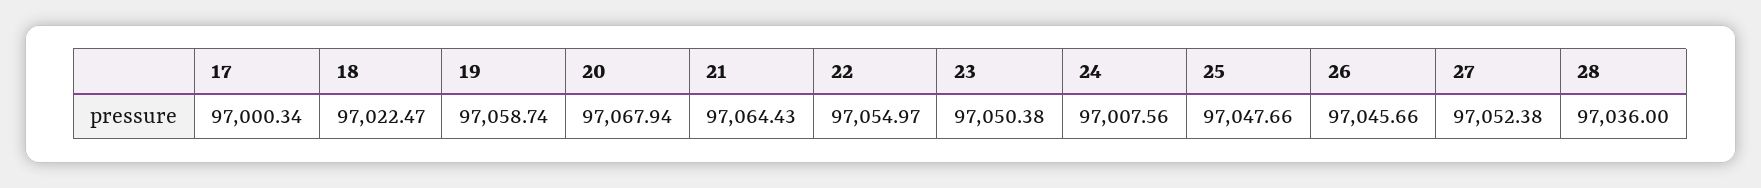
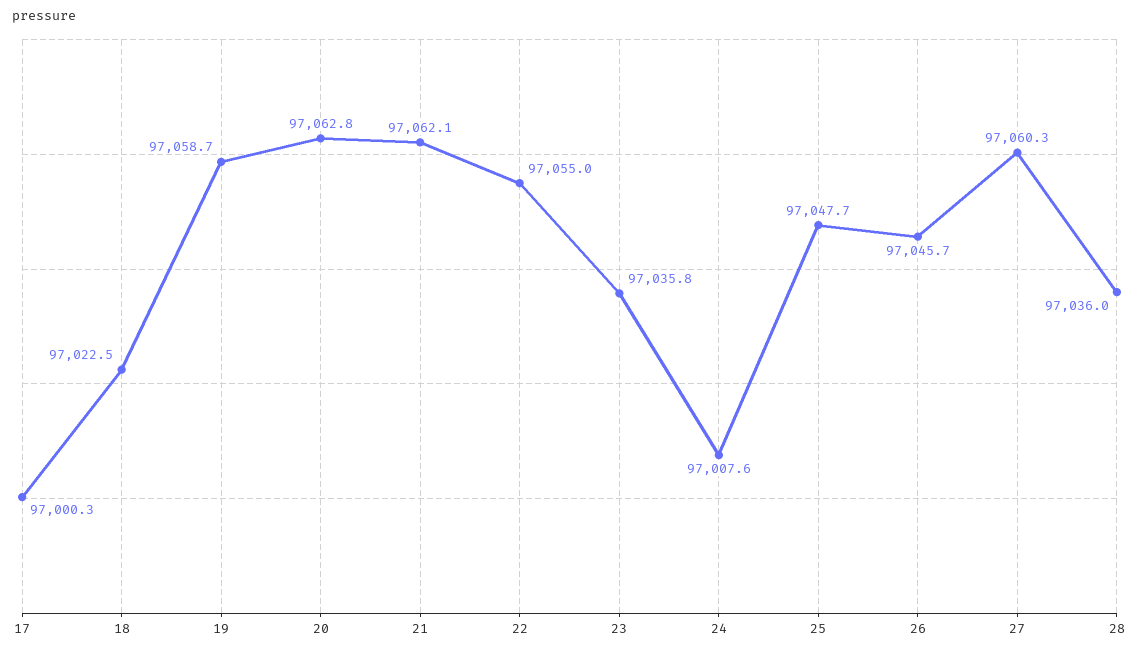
20: 97067.94 -> 97062.8
21: 97064.43 -> 97062.1
23: 97050.38 -> 97035.8
27: 97052.38 -> 97060.3

